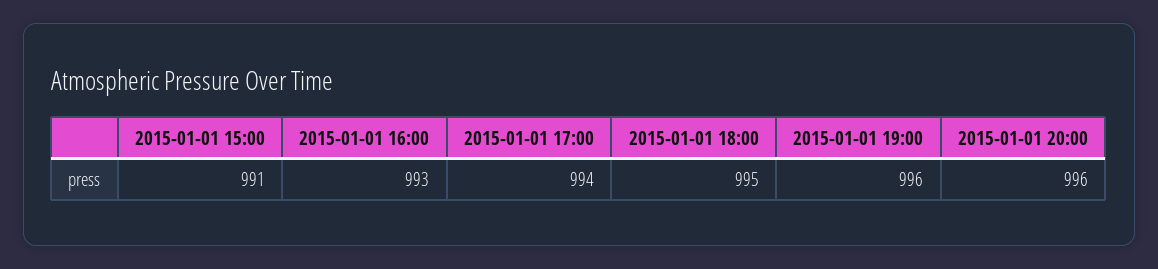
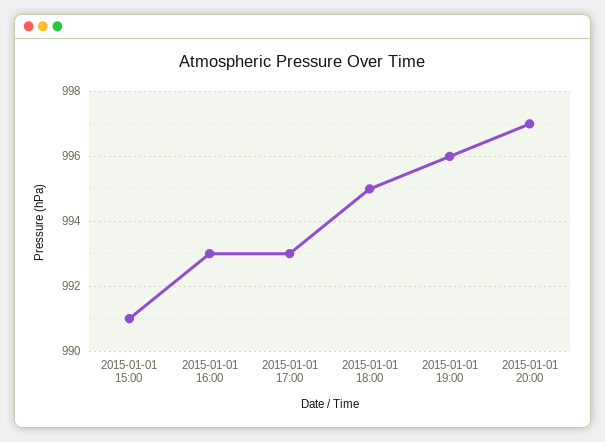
2015-01-01 17:00: 994 -> 993
2015-01-01 20:00: 996 -> 997

